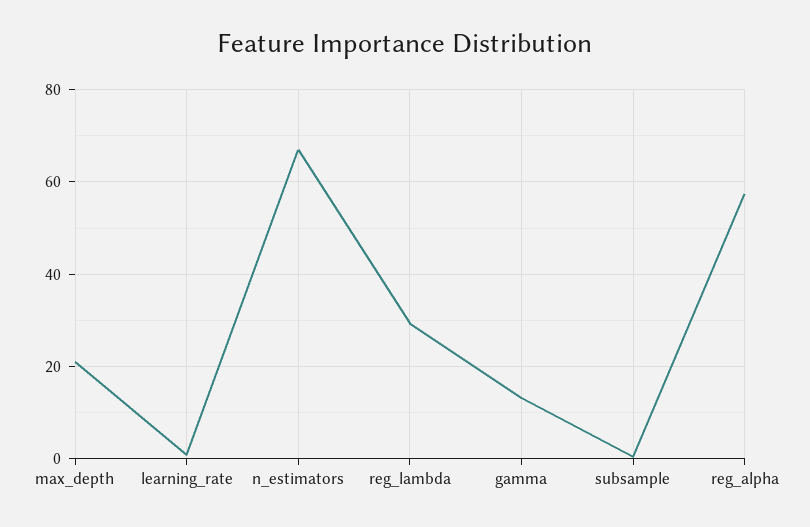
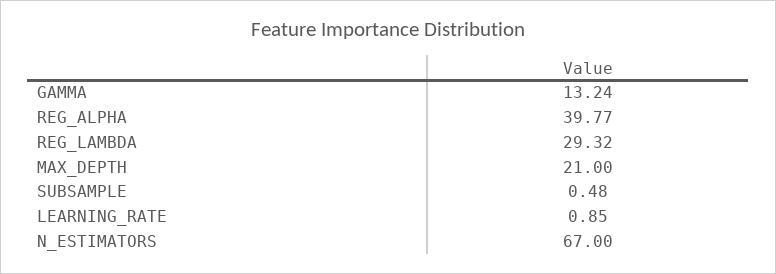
reg_alpha: 58 -> 39.77

